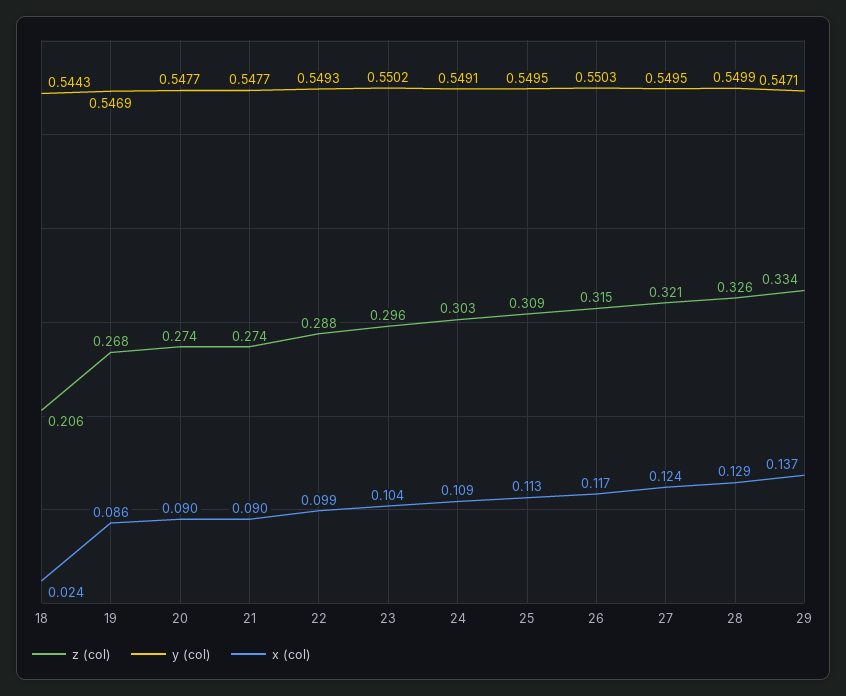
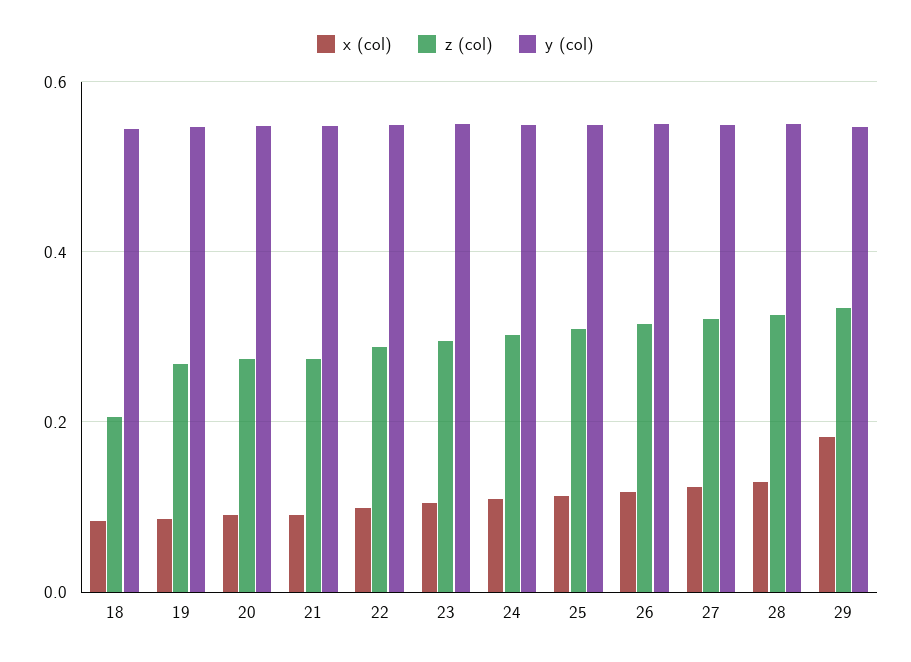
x (col), 18: 0.024 -> 0.08
x (col), 29: 0.137 -> 0.18

